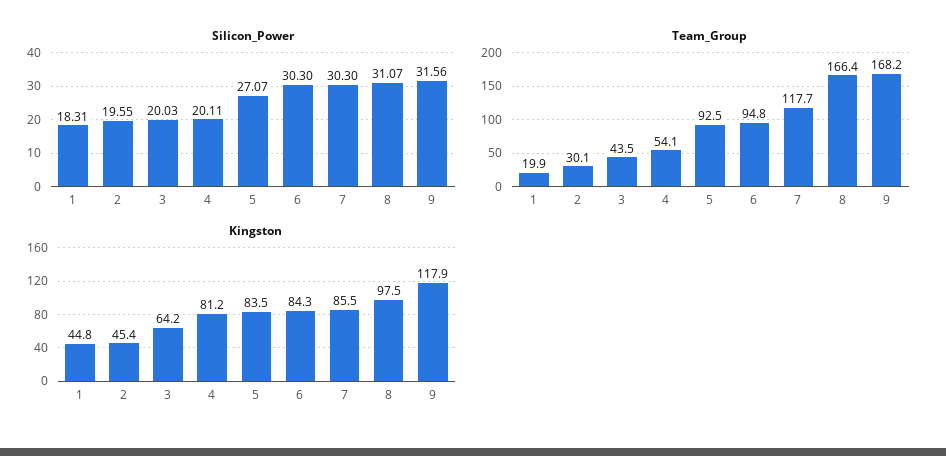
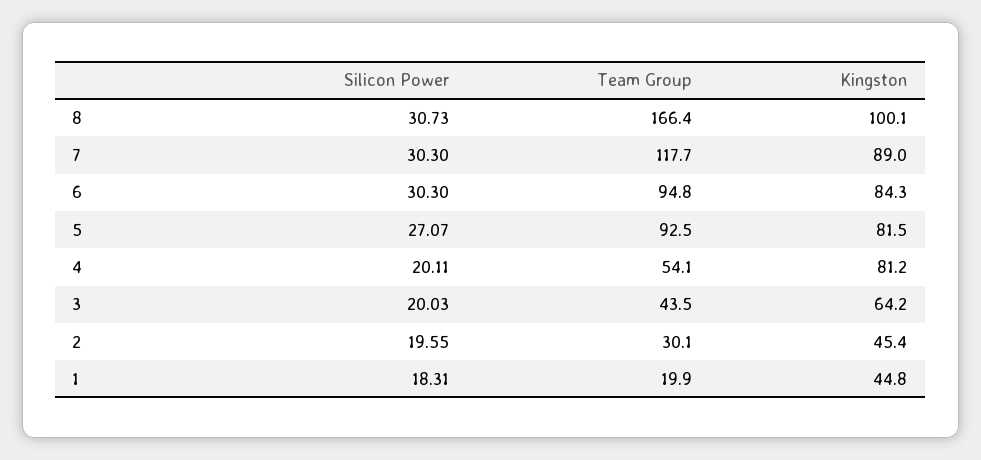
Silicon_Power, 8: 31.07 -> 30.73
Silicon_Power, 9: 31.56 -> none
Team_Group, 9: 168.2 -> none
Kingston, 5: 83.5 -> 81.5
Kingston, 7: 85.5 -> 89
Kingston, 8: 97.5 -> 100.1
Kingston, 9: 117.9 -> none

